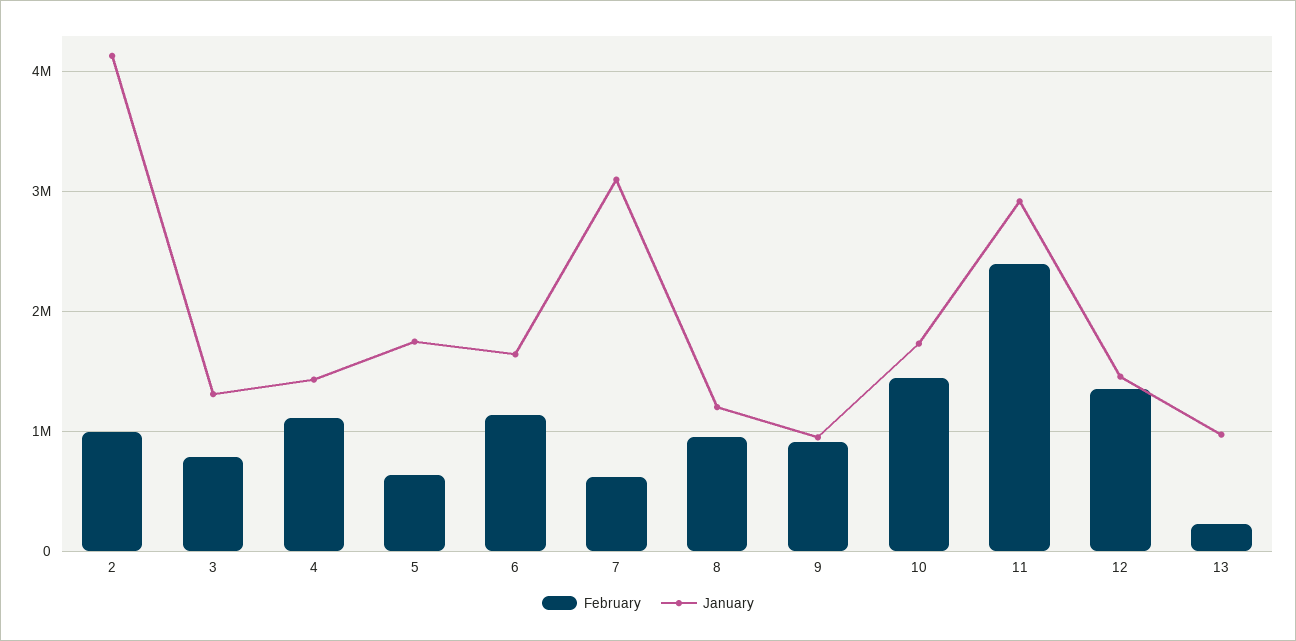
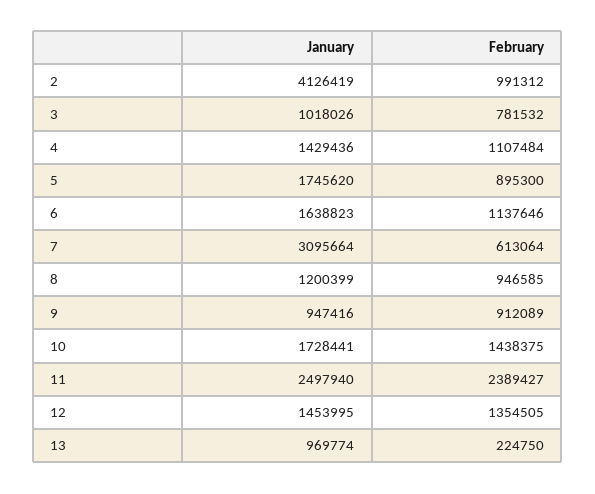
January, 3: 1300000 -> 1018026
February, 5: 600000 -> 895300
January, 11: 2900000 -> 2497940

